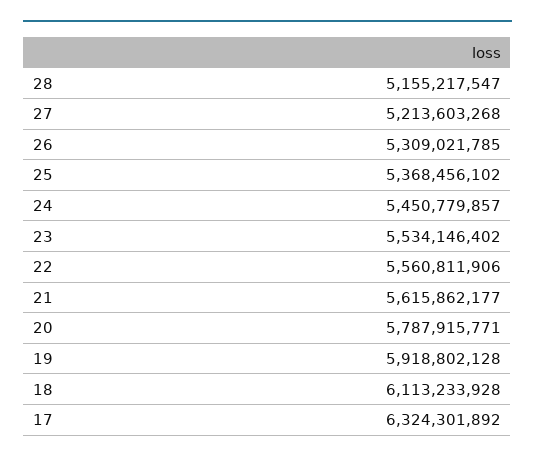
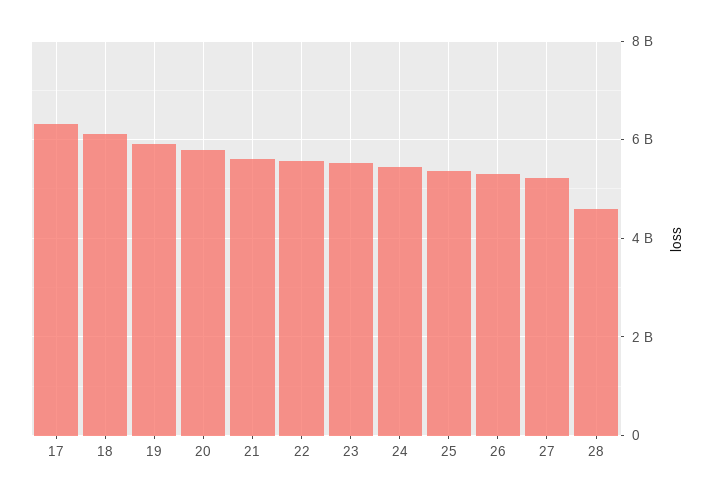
28: 5155217547 -> 4600000000

